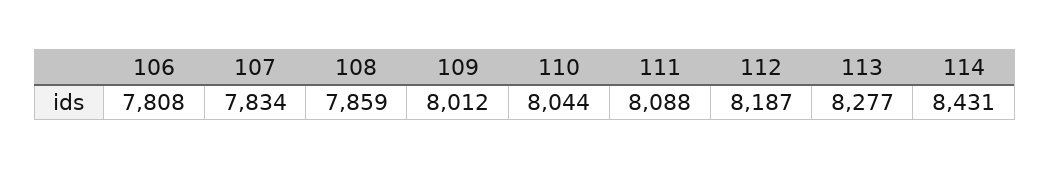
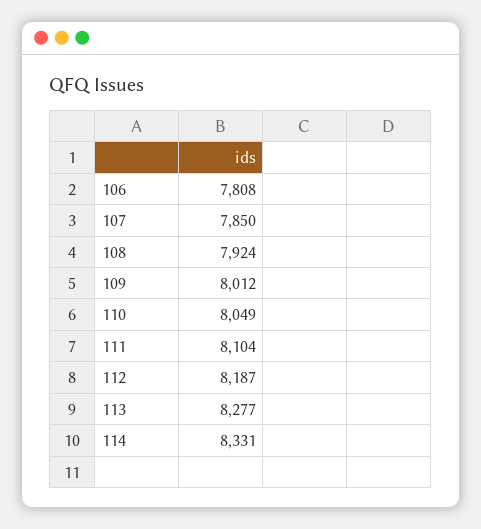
107: 7834 -> 7850
108: 7859 -> 7924
110: 8044 -> 8049
111: 8088 -> 8104
114: 8431 -> 8331

